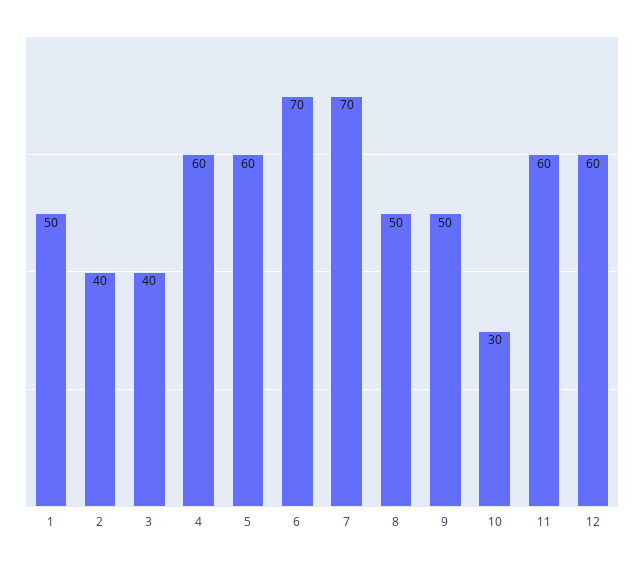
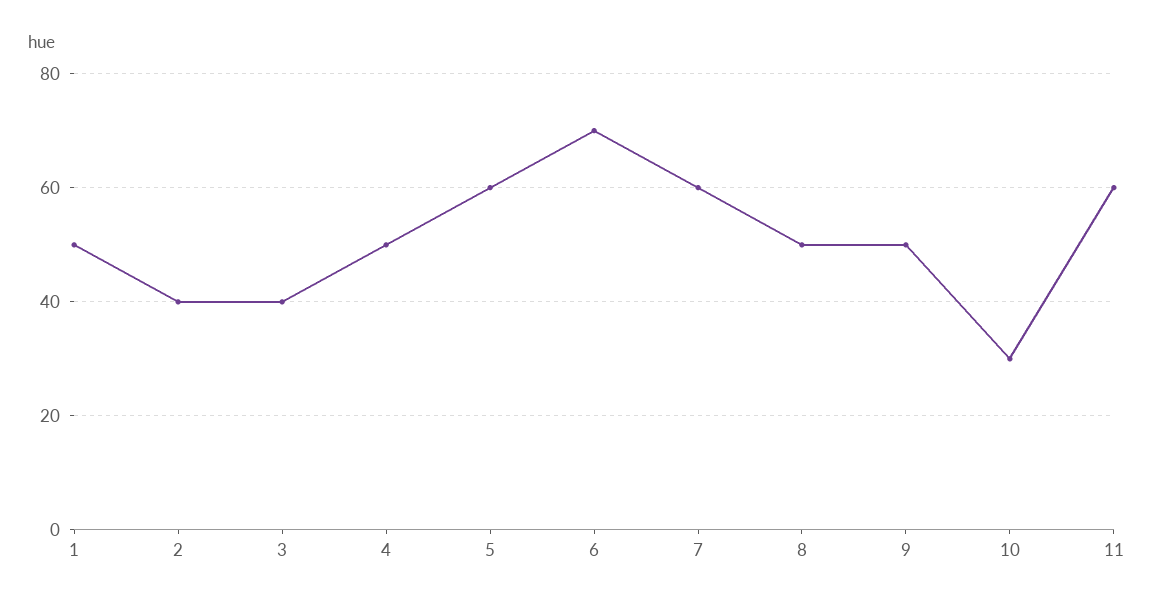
4: 60 -> 50
7: 70 -> 60
12: 60 -> none

